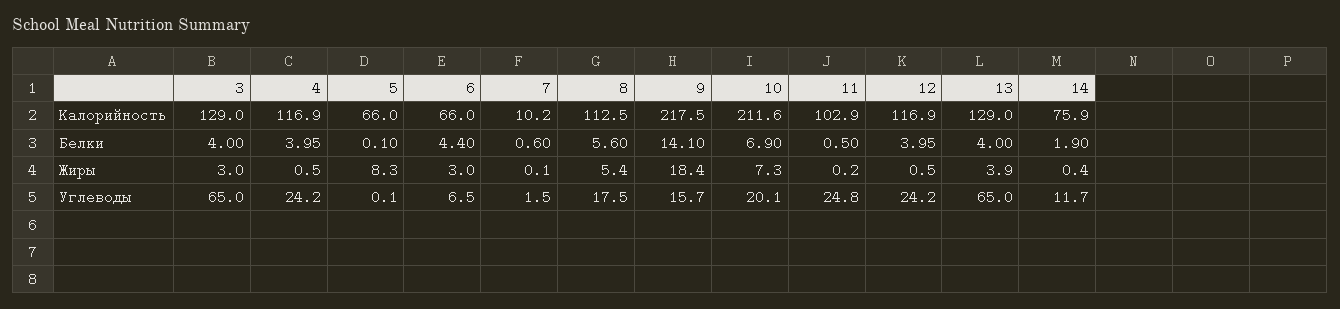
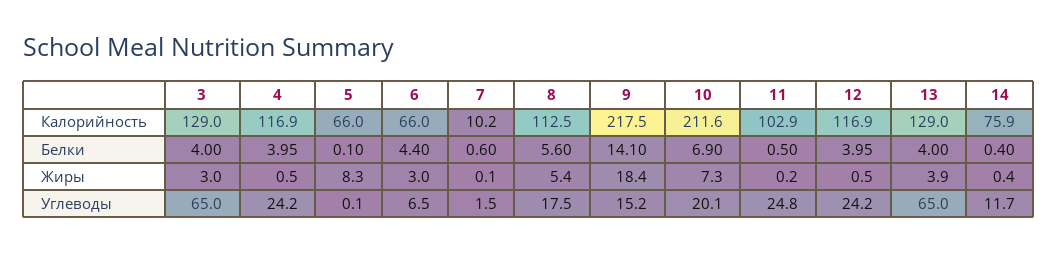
14, Белки: 1.9 -> 0.4
9, Углеводы: 15.7 -> 15.2

